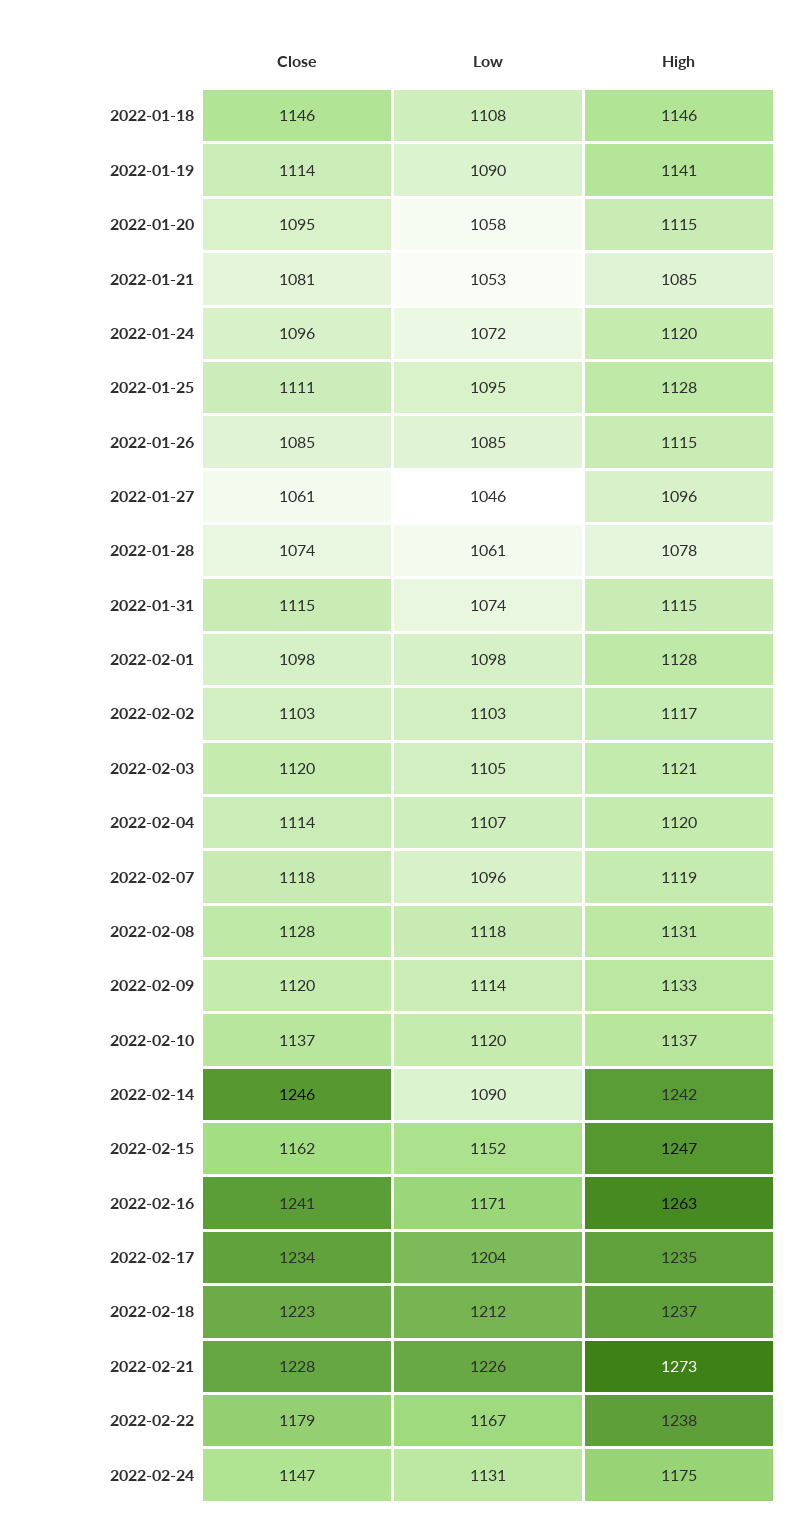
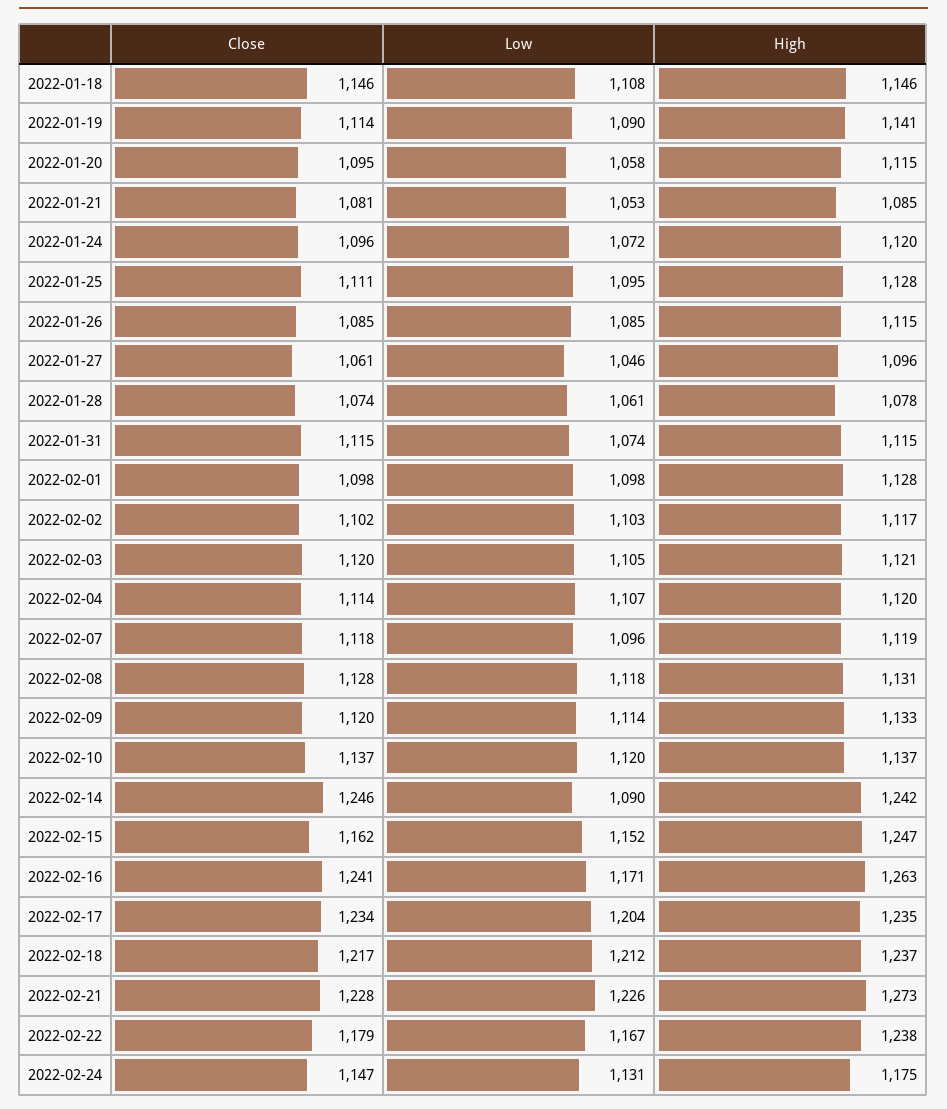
Close, 2022-02-02: 1103 -> 1102
Close, 2022-02-18: 1223 -> 1217

